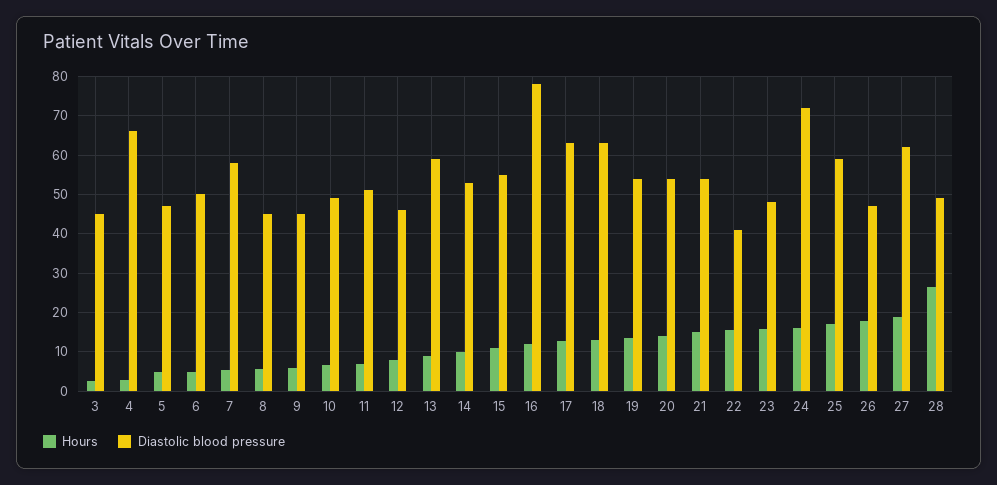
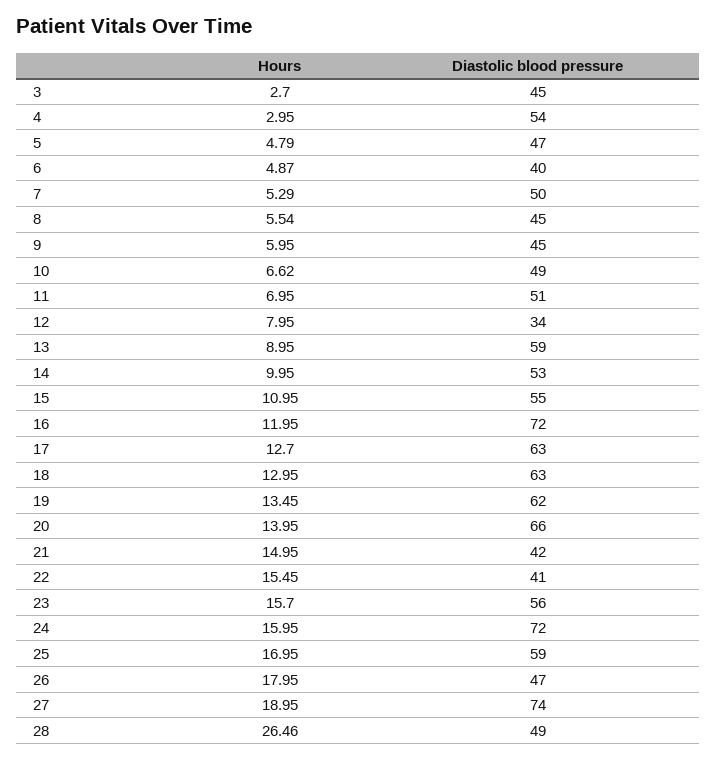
Diastolic blood pressure, 4: 66 -> 54
Diastolic blood pressure, 6: 50 -> 40
Diastolic blood pressure, 7: 58 -> 50
Diastolic blood pressure, 12: 46 -> 34
Diastolic blood pressure, 16: 78 -> 72
Diastolic blood pressure, 19: 54 -> 62
Diastolic blood pressure, 20: 54 -> 66
Diastolic blood pressure, 21: 54 -> 42
Diastolic blood pressure, 23: 48 -> 56
Diastolic blood pressure, 27: 62 -> 74

